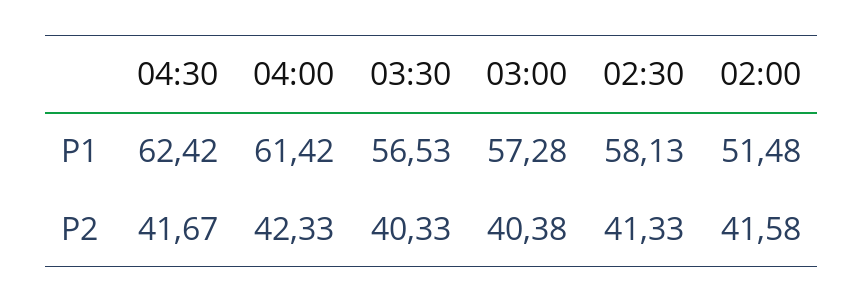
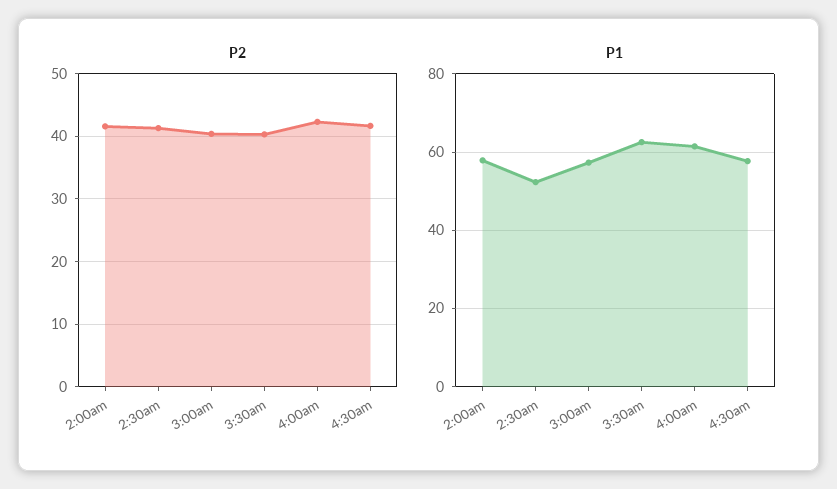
P1, 04:30: 62.42 -> 58
P1, 03:30: 56.53 -> 62
P1, 02:30: 58.13 -> 52
P1, 02:00: 51.48 -> 58

